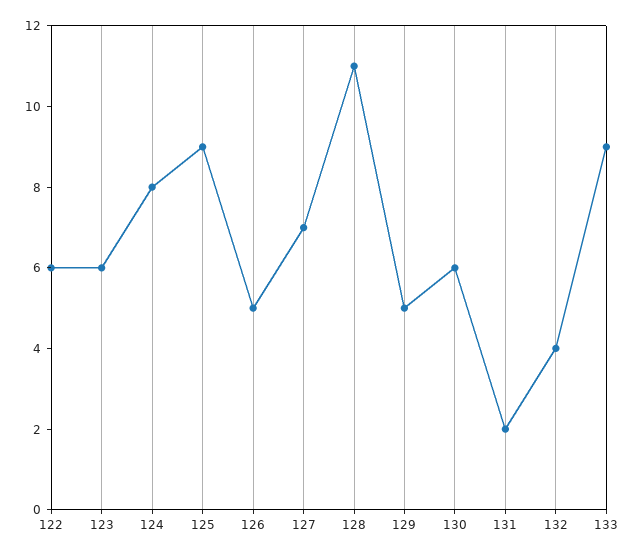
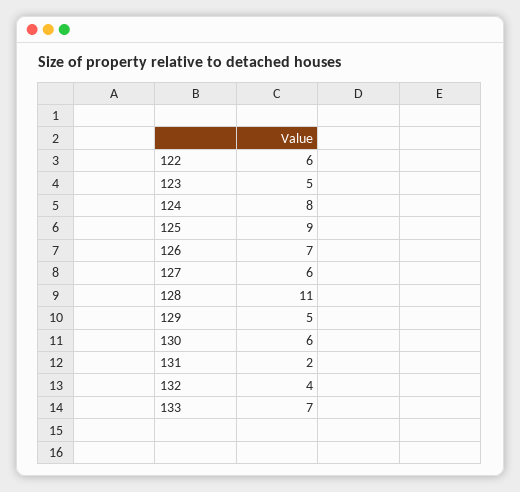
123: 6 -> 5
126: 5 -> 7
127: 7 -> 6
133: 9 -> 7

